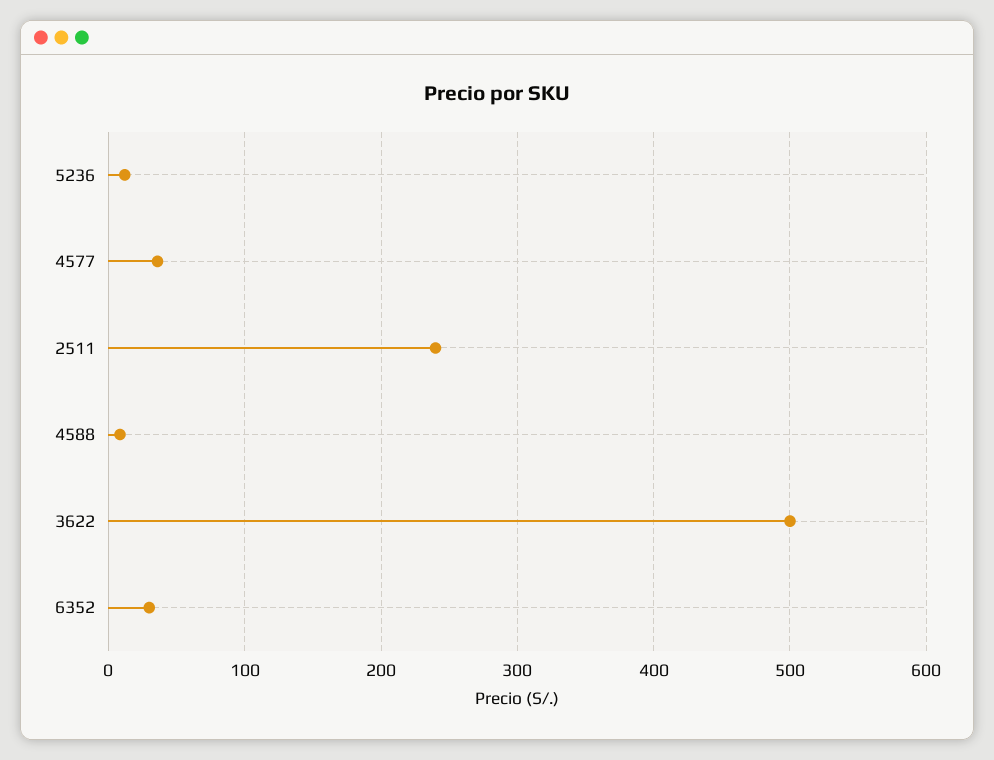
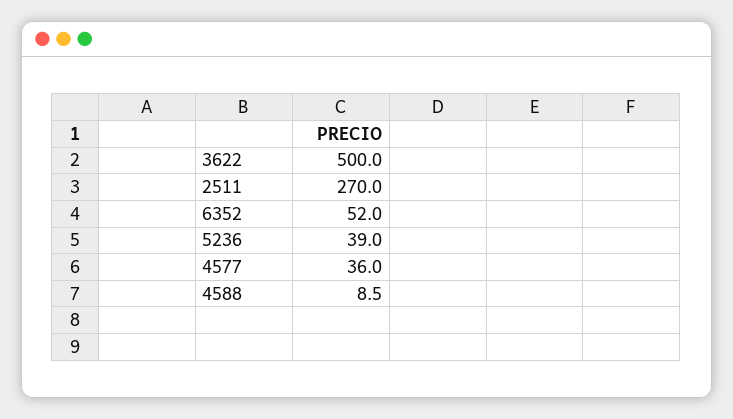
5236: 10 -> 39
2511: 240 -> 270
6352: 30 -> 52

